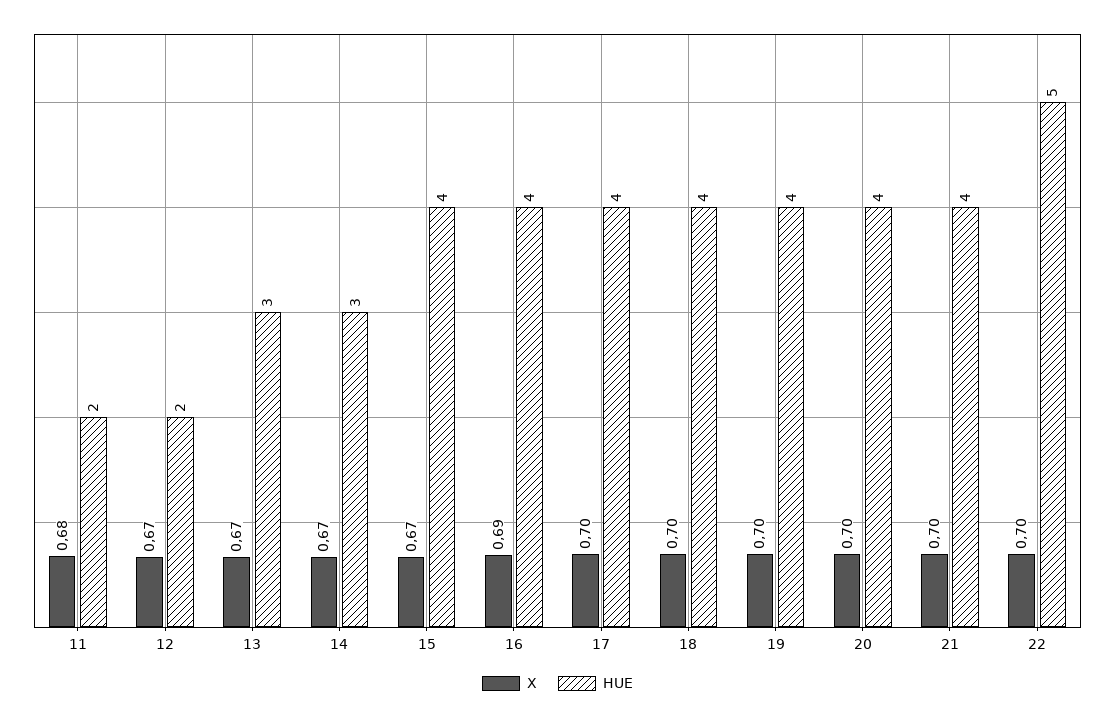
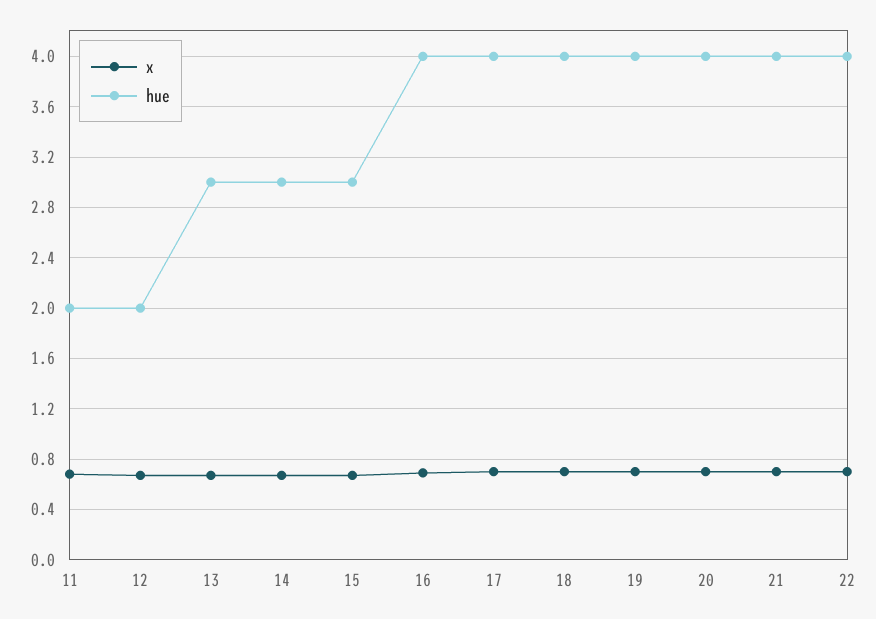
HUE, 15: 4 -> 3
HUE, 22: 5 -> 4

